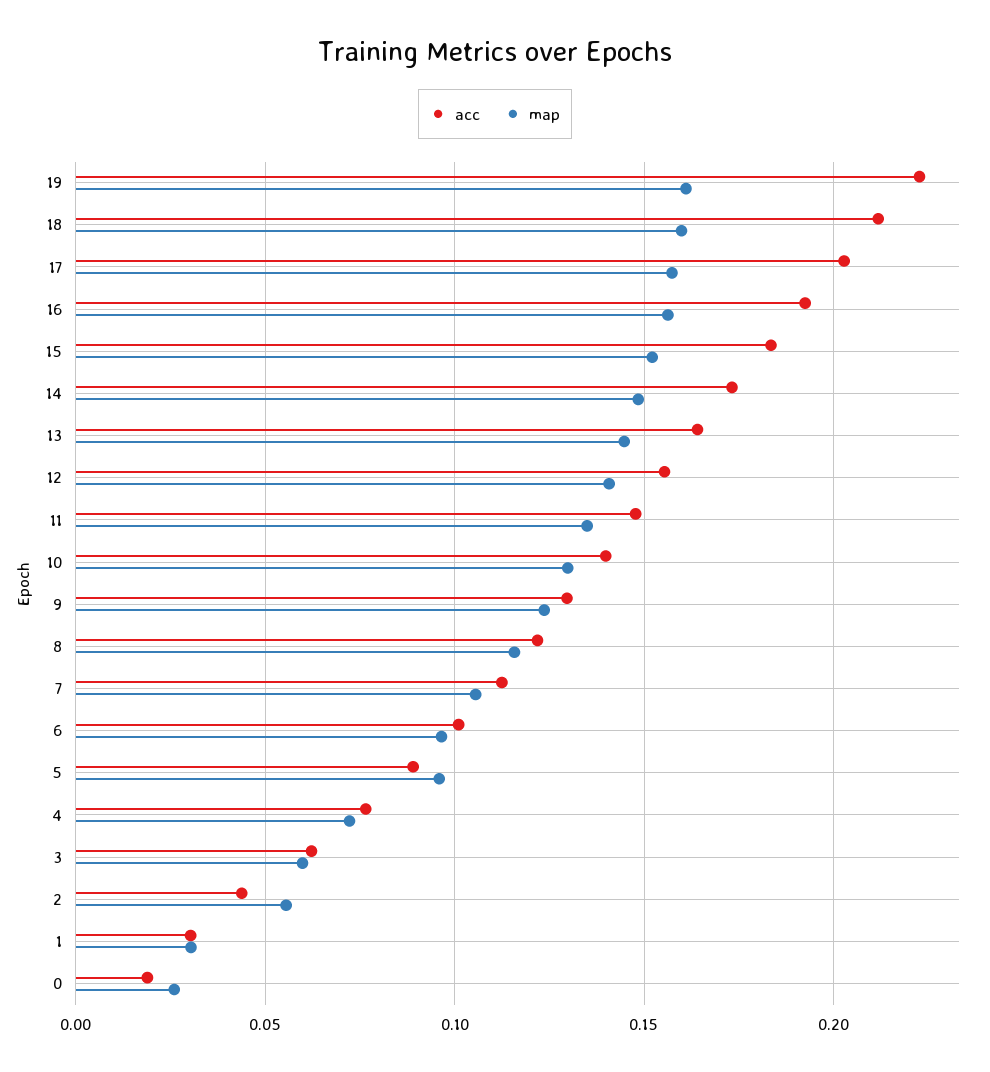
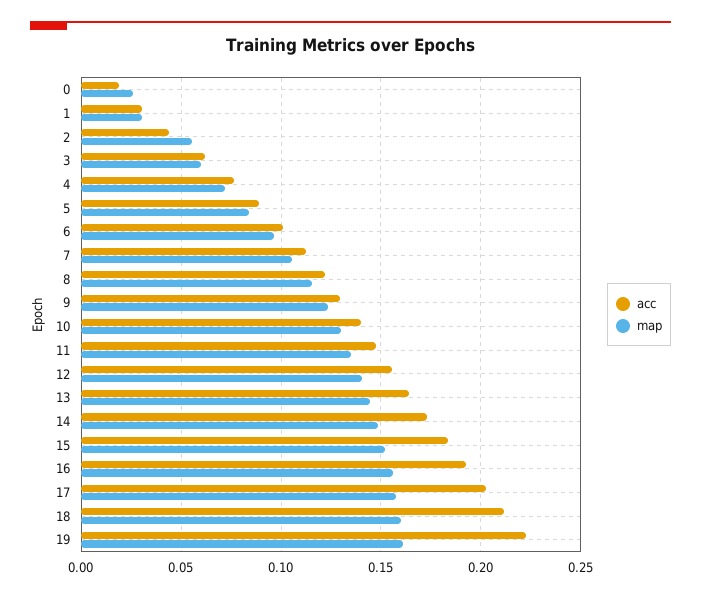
map, 5: 0.095 -> 0.085

